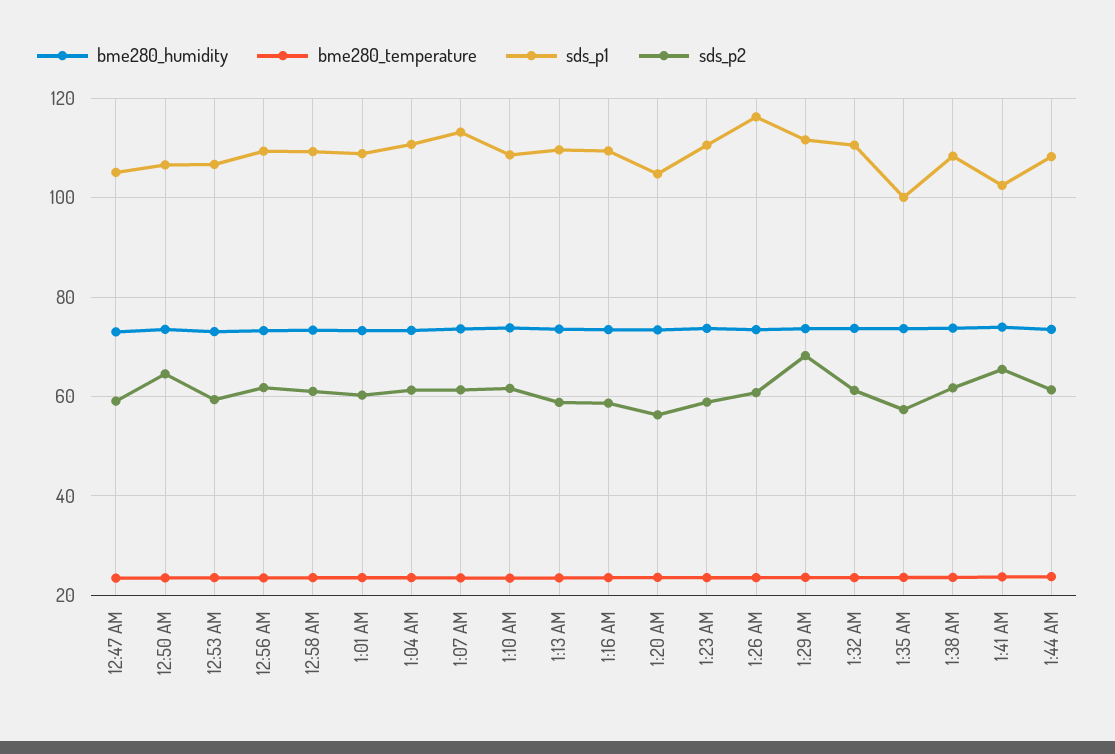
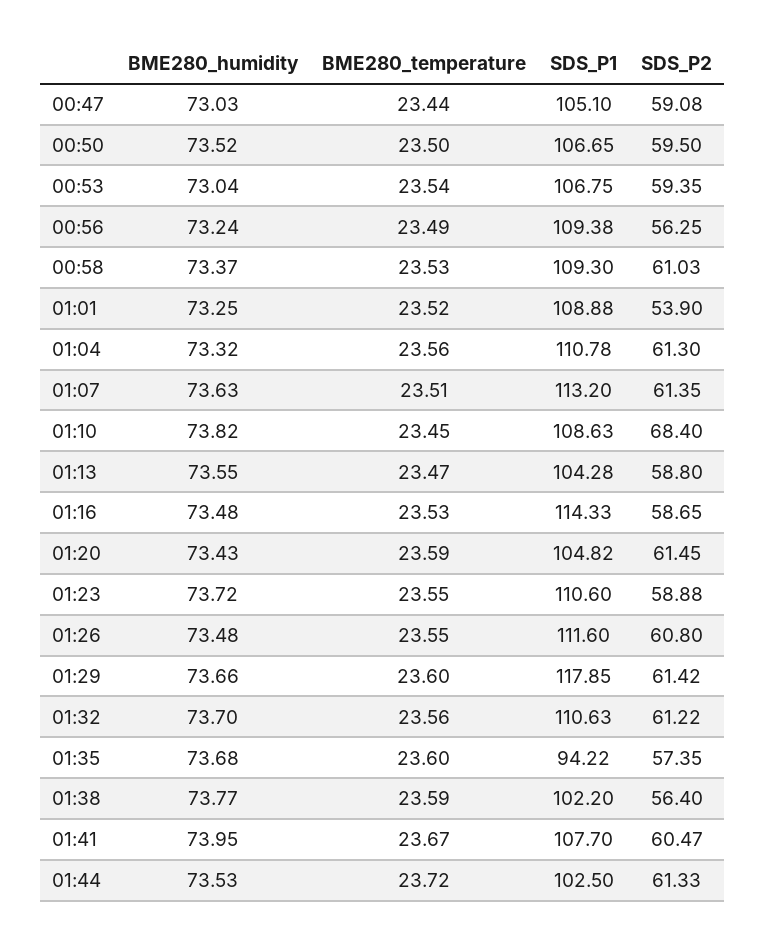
sds_p2, 12:50 AM: 64 -> 59.5
sds_p2, 12:56 AM: 62 -> 56.25
sds_p2, 1:01 AM: 60 -> 53.9
sds_p2, 1:10 AM: 62 -> 68.4
sds_p1, 1:13 AM: 110 -> 104.28
sds_p1, 1:16 AM: 110 -> 114.33
sds_p2, 1:20 AM: 56 -> 61.45
sds_p1, 1:26 AM: 116 -> 111.6
sds_p1, 1:29 AM: 112 -> 117.85
sds_p2, 1:29 AM: 68 -> 61.42
sds_p1, 1:35 AM: 100 -> 94.22
sds_p1, 1:38 AM: 108 -> 102.2
sds_p2, 1:38 AM: 62 -> 56.4
sds_p1, 1:41 AM: 102 -> 107.7
sds_p2, 1:41 AM: 66 -> 60.47
sds_p1, 1:44 AM: 108 -> 102.5

